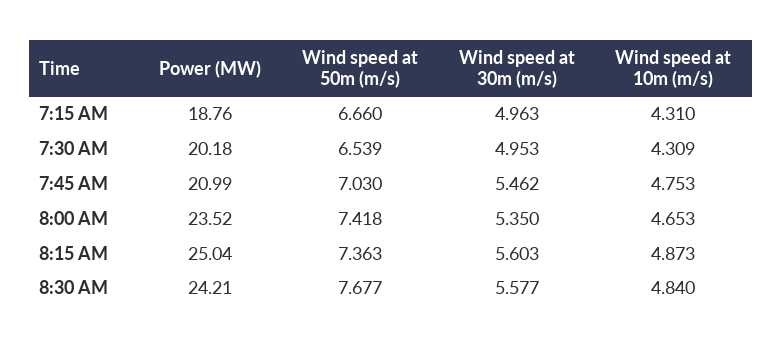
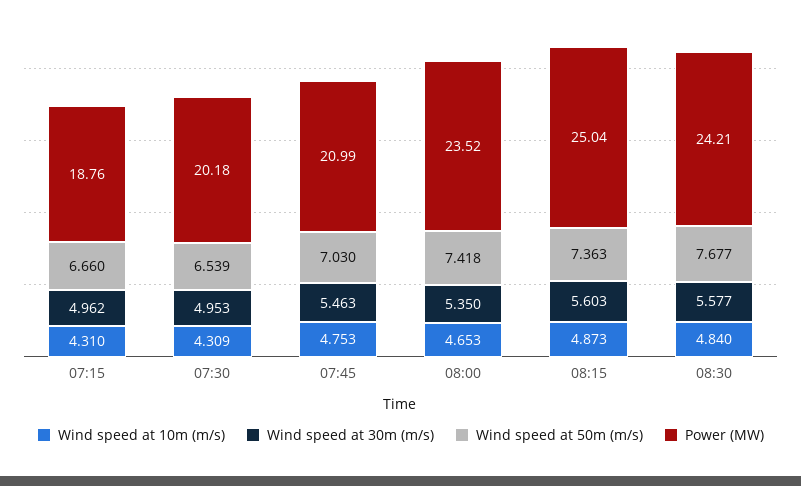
Wind speed at 30m (m/s), 7:15 AM: 4.963 -> 4.962
Wind speed at 30m (m/s), 7:45 AM: 5.462 -> 5.463

